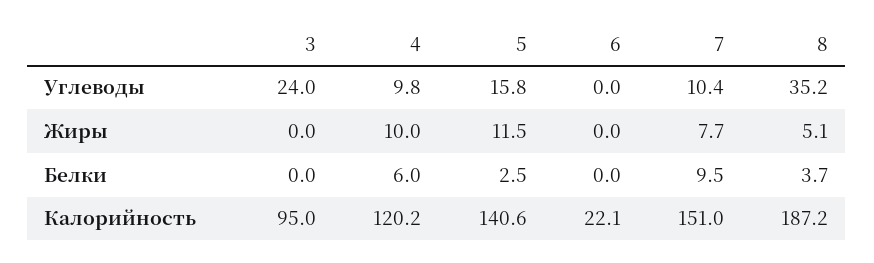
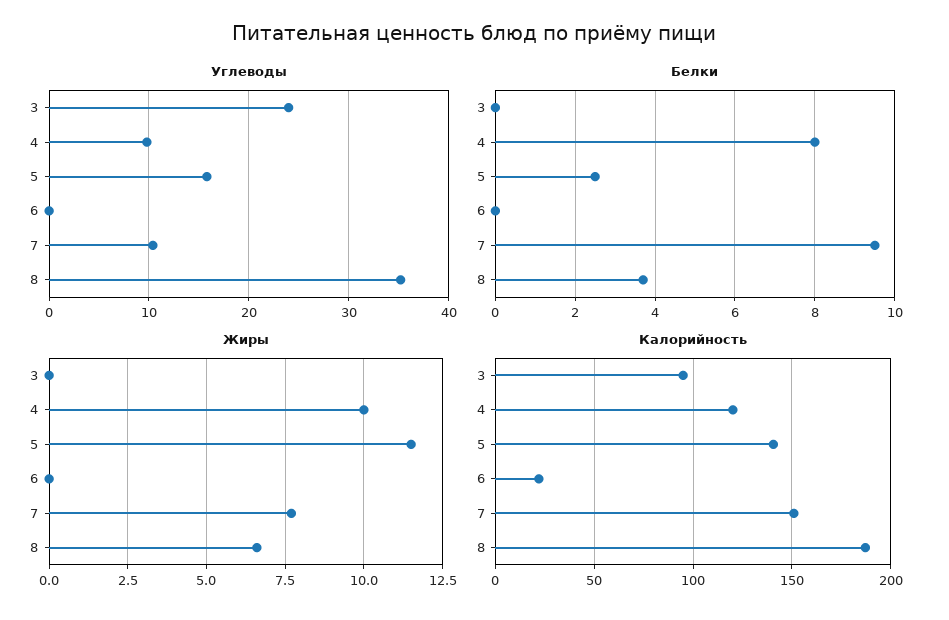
Жиры, 8: 5.1 -> 6.5
Белки, 4: 6 -> 8

